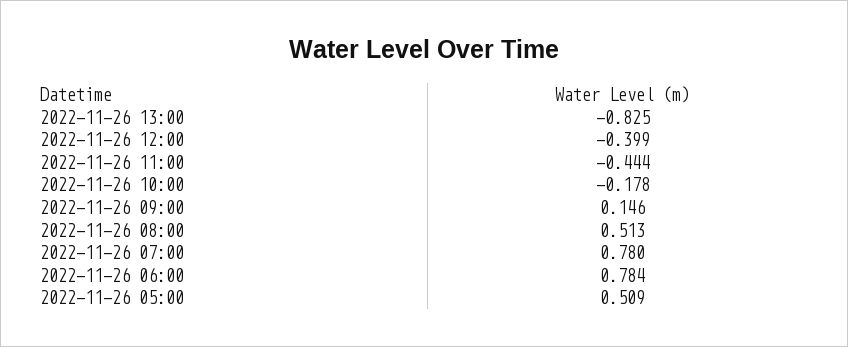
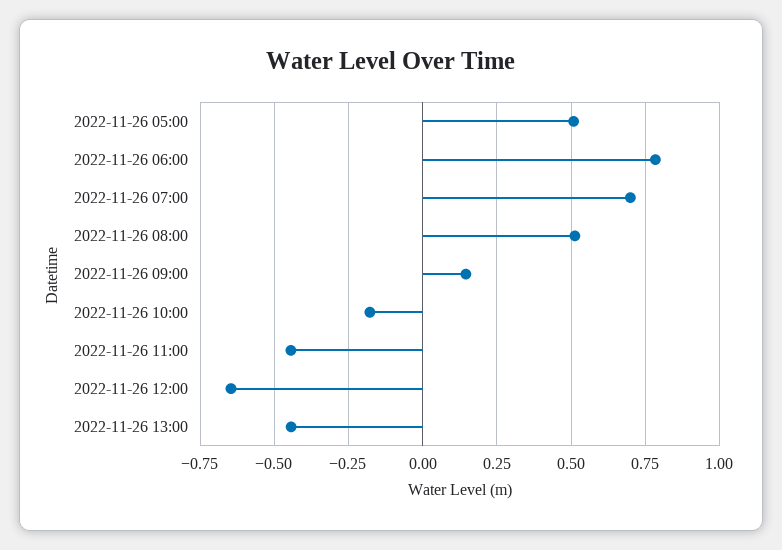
2022-11-26 13:00: -0.825 -> -0.45
2022-11-26 12:00: -0.399 -> -0.65
2022-11-26 07:00: 0.78 -> 0.7

